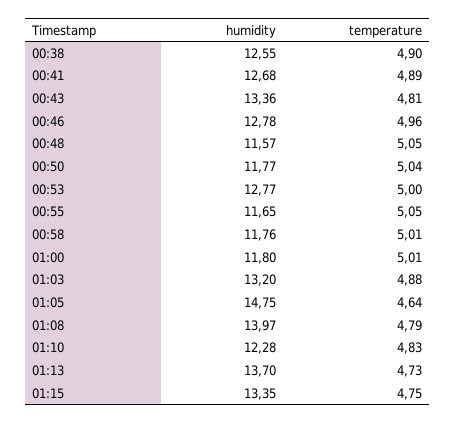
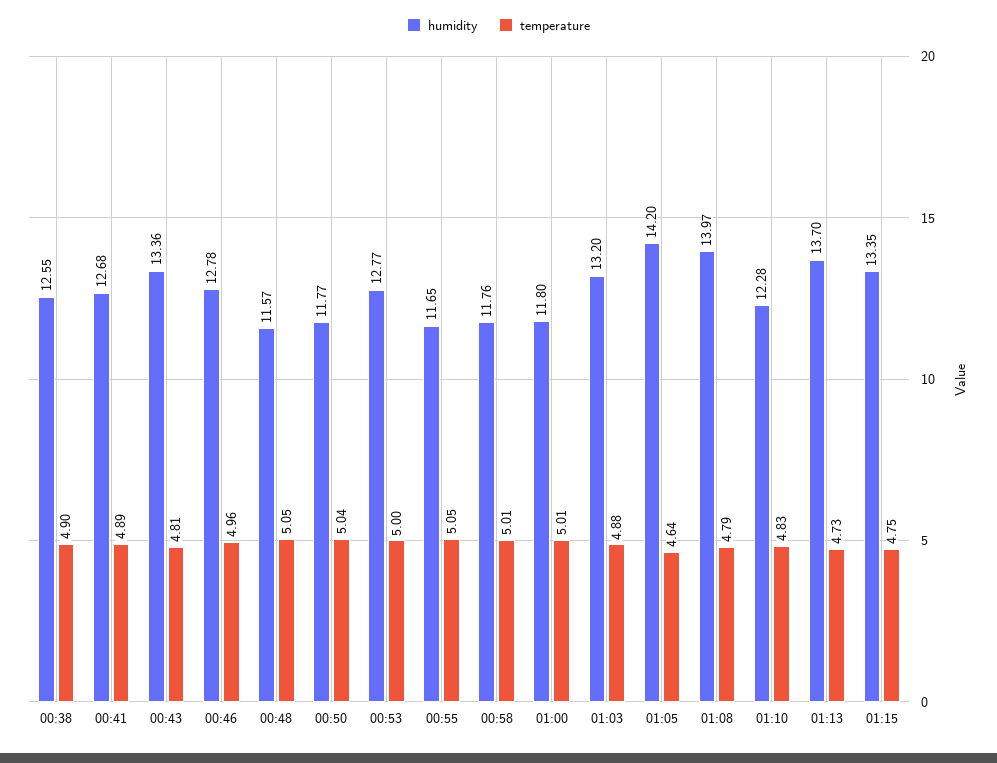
humidity, 01:05: 14.75 -> 14.2

